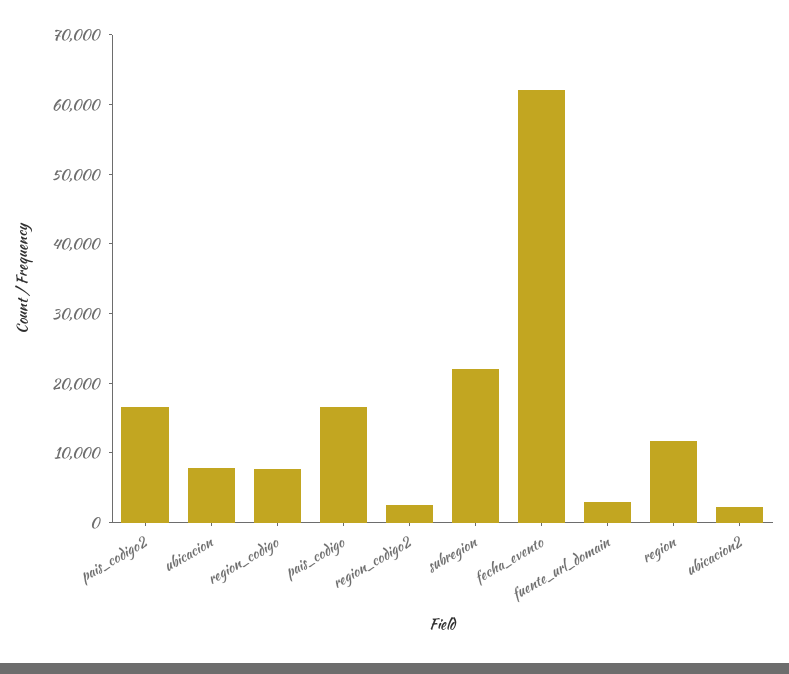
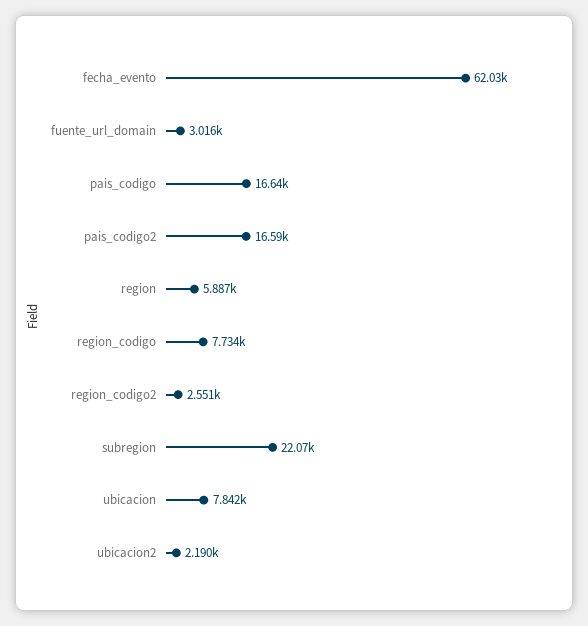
region: 12000 -> 5887

